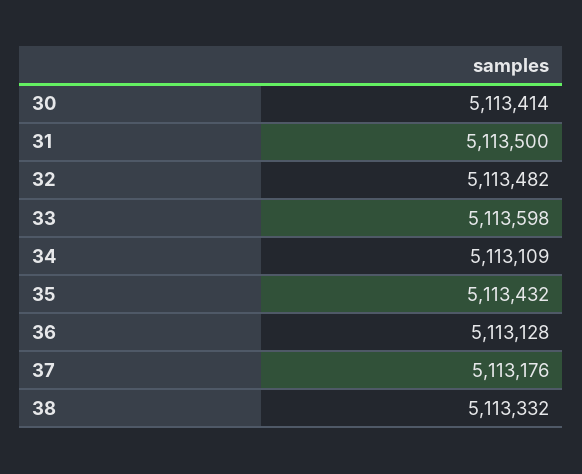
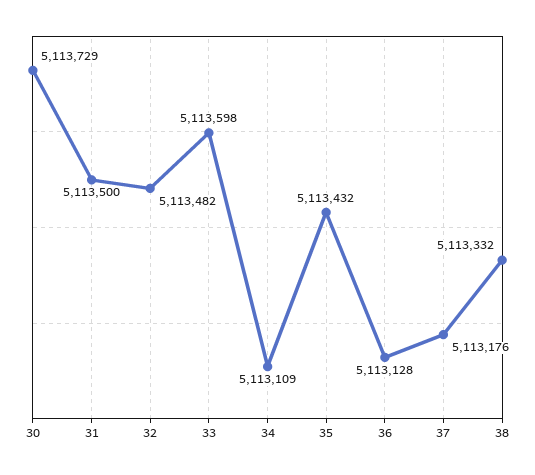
30: 5113414 -> 5113729

